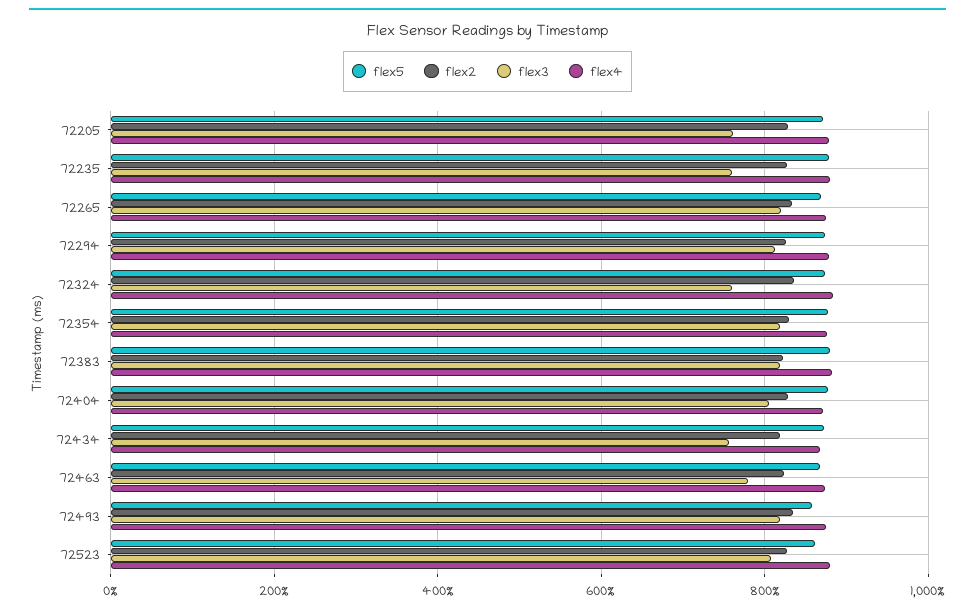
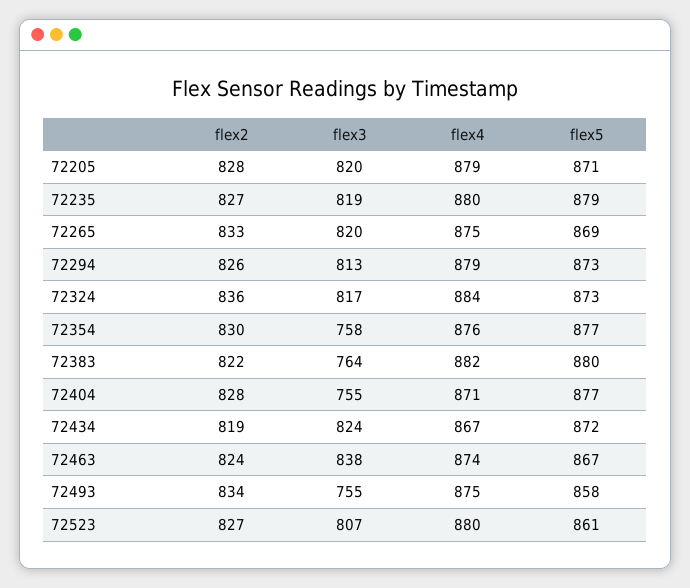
flex3, 72205: 760 -> 820
flex3, 72235: 760 -> 819
flex3, 72324: 760 -> 817
flex3, 72354: 820 -> 758
flex3, 72383: 820 -> 764
flex3, 72404: 800 -> 755
flex3, 72434: 760 -> 824
flex3, 72463: 780 -> 838
flex3, 72493: 820 -> 755

